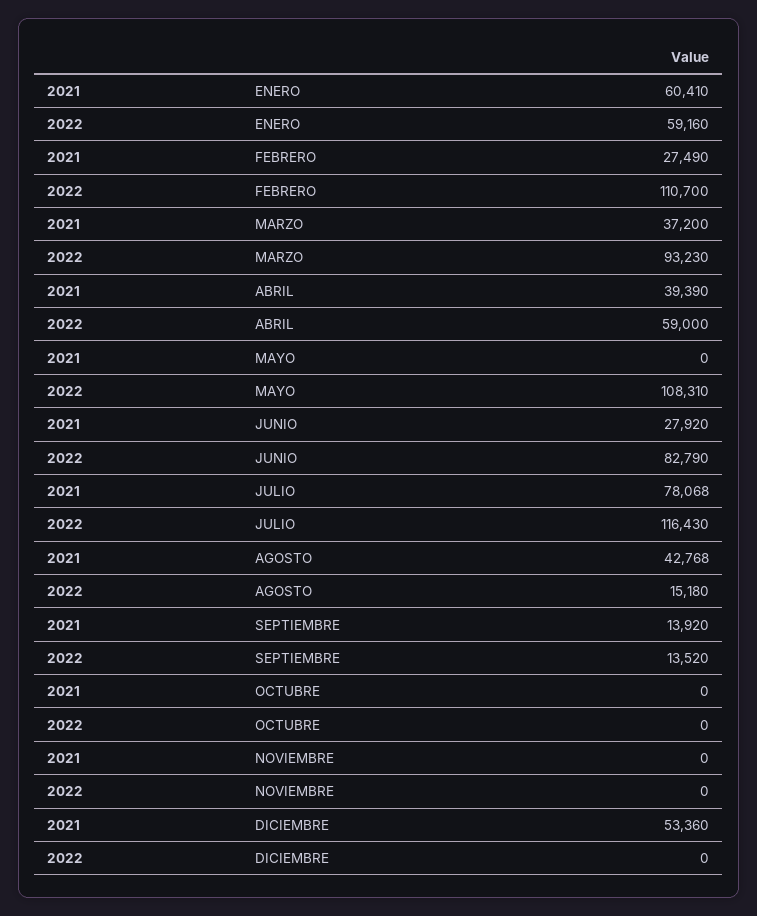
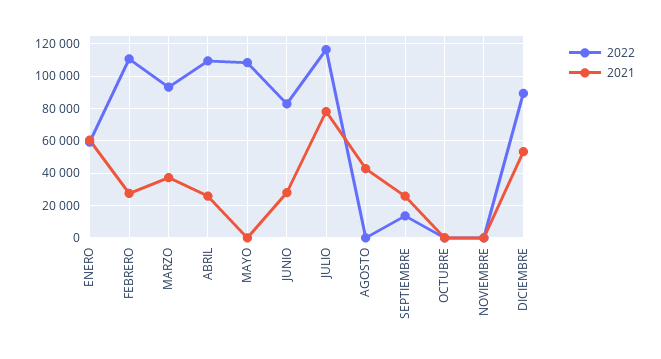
2021, ABRIL: 39390 -> 25000
2022, ABRIL: 59000 -> 110000
2022, AGOSTO: 15180 -> 0
2021, SEPTIEMBRE: 13920 -> 25000
2022, DICIEMBRE: 0 -> 90000

